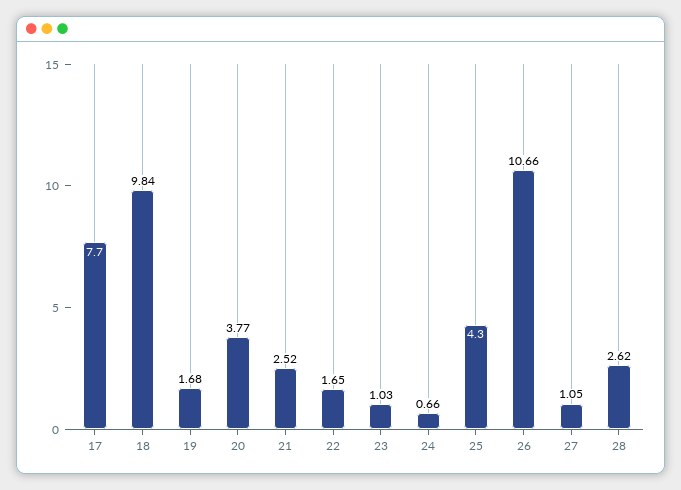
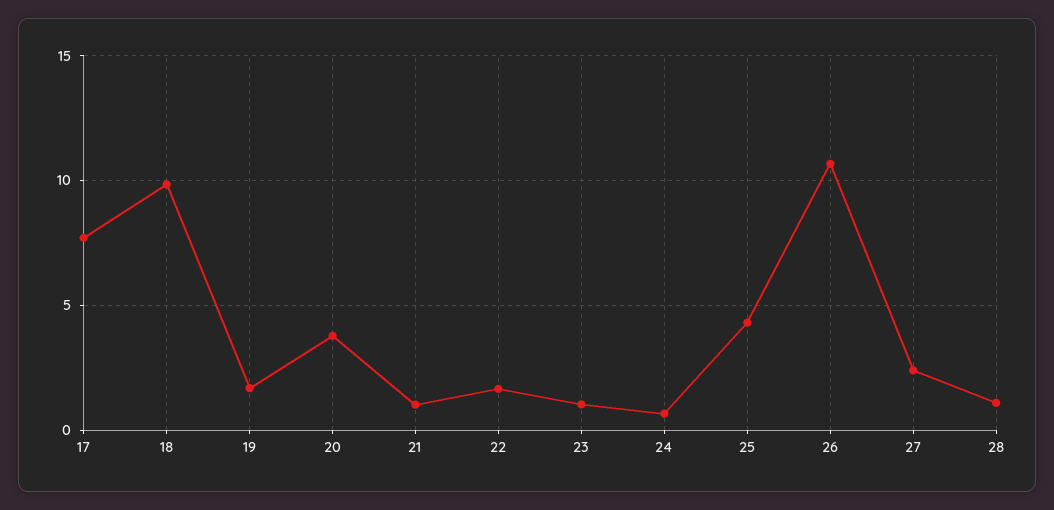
21: 2.52 -> 1
27: 1.05 -> 2.5
28: 2.62 -> 1

